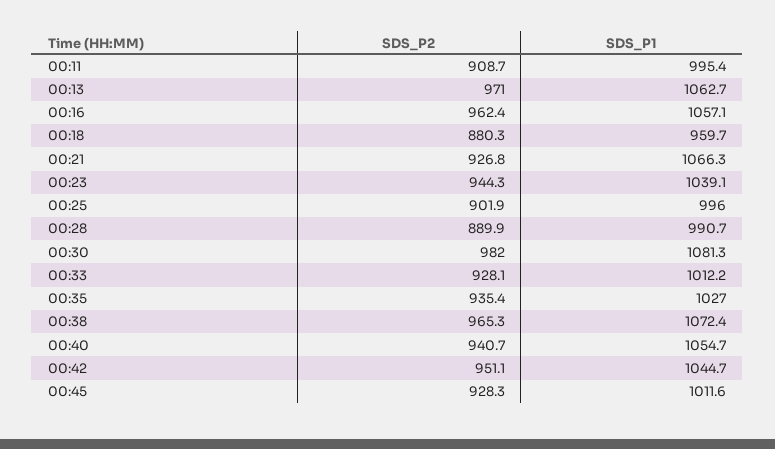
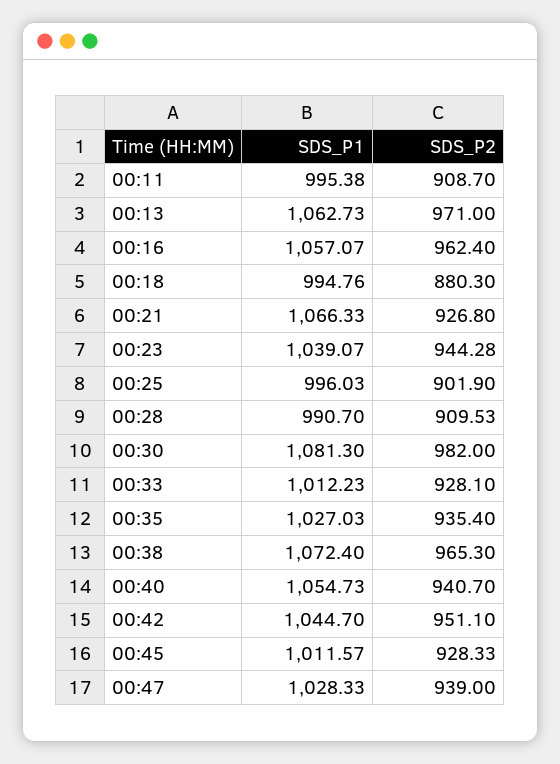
SDS_P1, 00:18: 959.7 -> 994.76
SDS_P2, 00:28: 889.9 -> 909.53
SDS_P1, 00:47: none -> 1028.33
SDS_P2, 00:47: none -> 939

